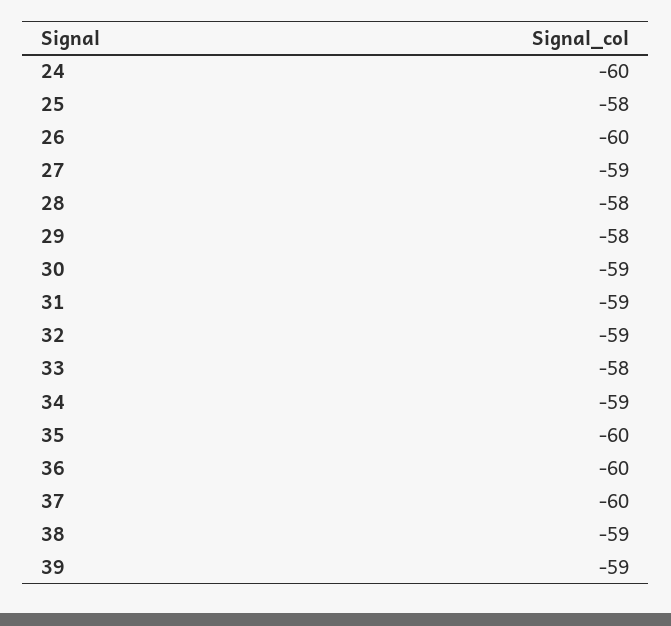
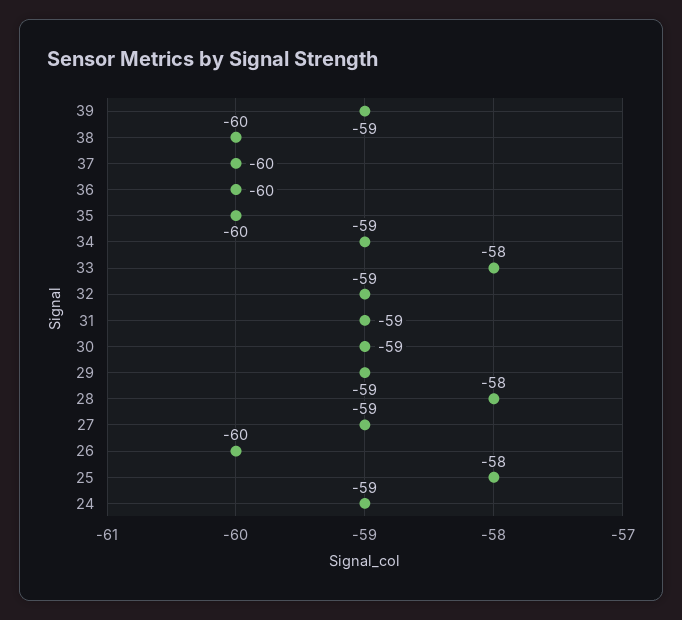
24: -60 -> -59
29: -58 -> -59
38: -59 -> -60

